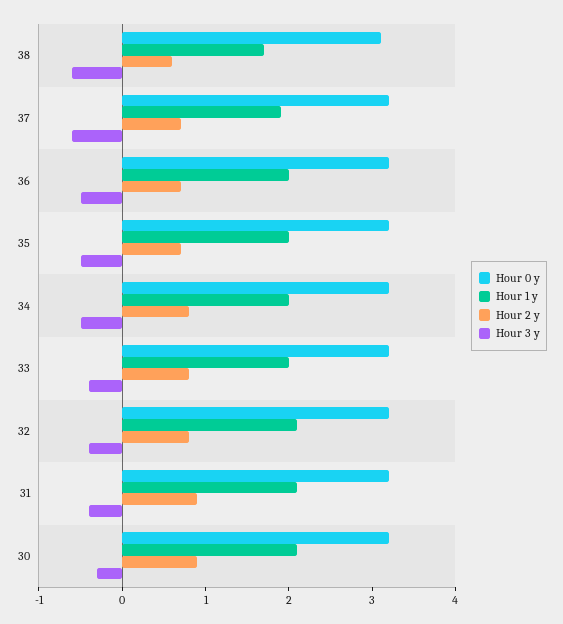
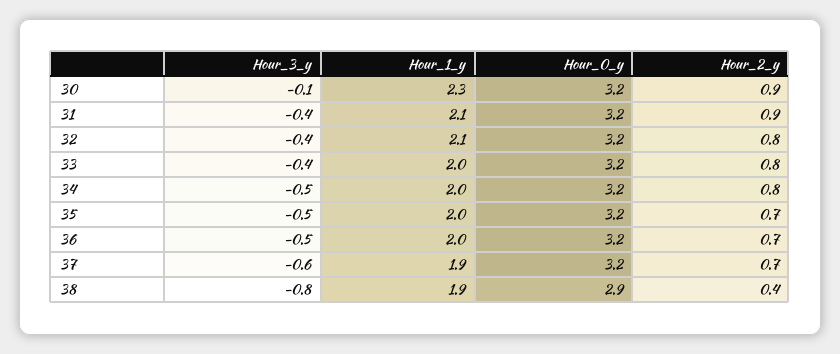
Hour 0 y, 38: 3.1 -> 2.9
Hour 1 y, 38: 1.7 -> 1.9
Hour 2 y, 38: 0.6 -> 0.4
Hour 3 y, 38: -0.6 -> -0.8
Hour 1 y, 30: 2.1 -> 2.3
Hour 3 y, 30: -0.3 -> -0.1

